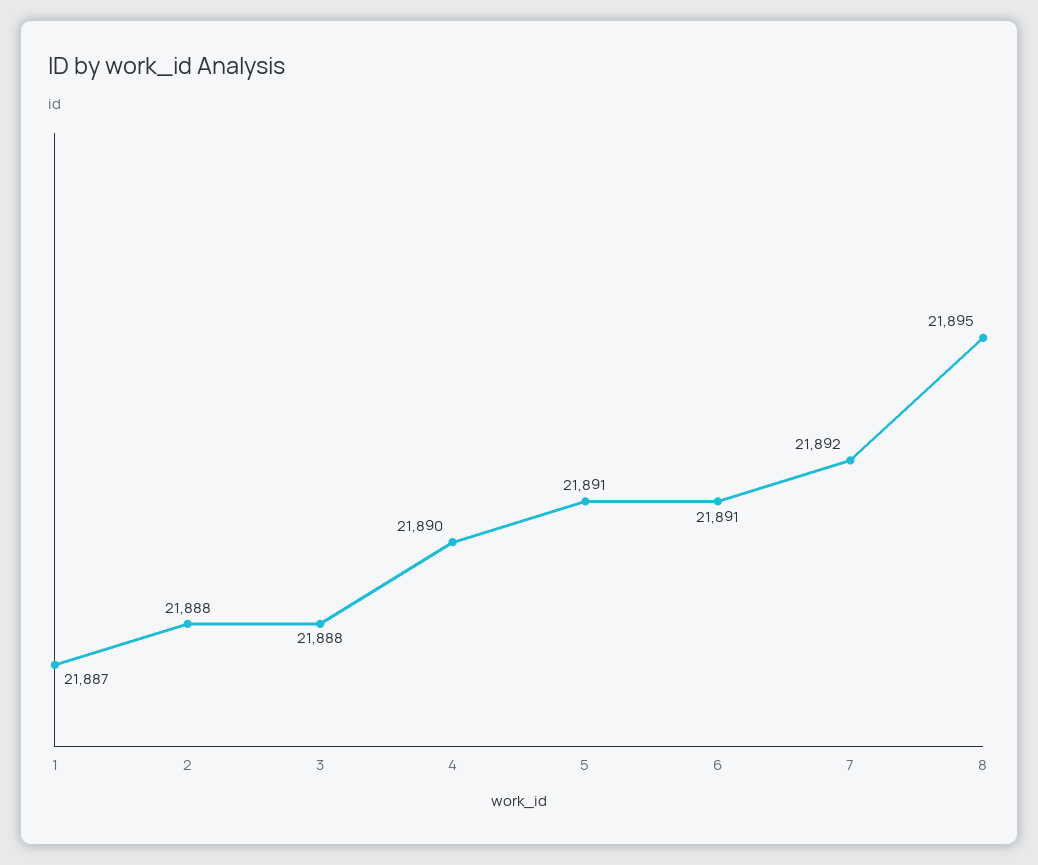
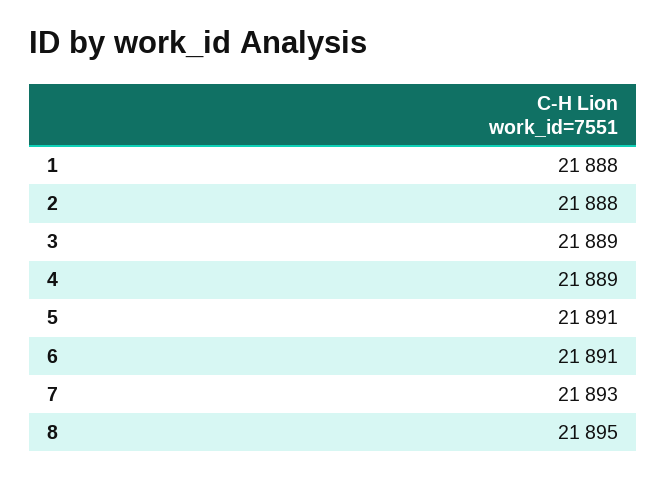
1: 21887 -> 21888
3: 21888 -> 21889
4: 21890 -> 21889
7: 21892 -> 21893

